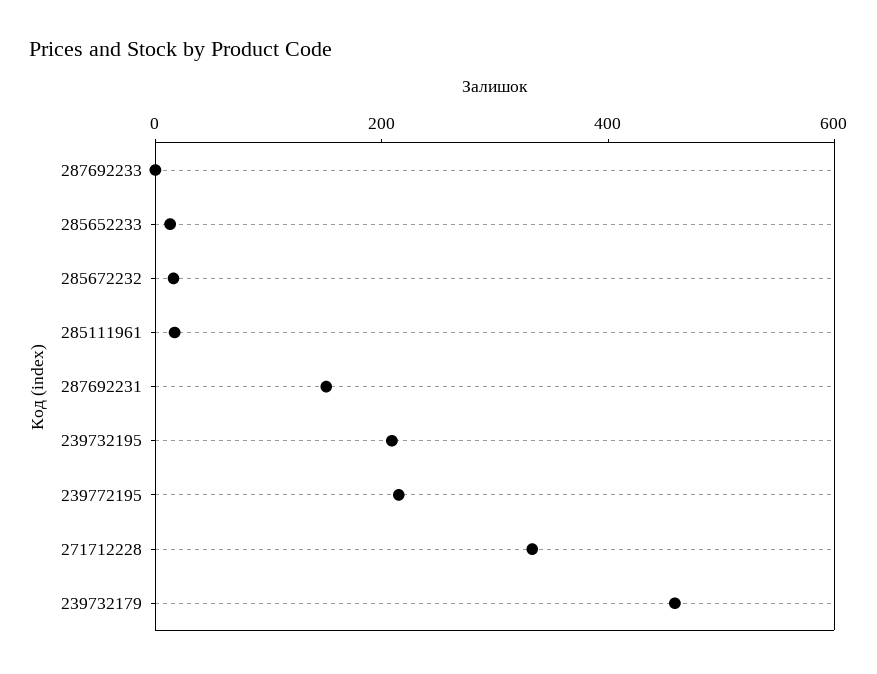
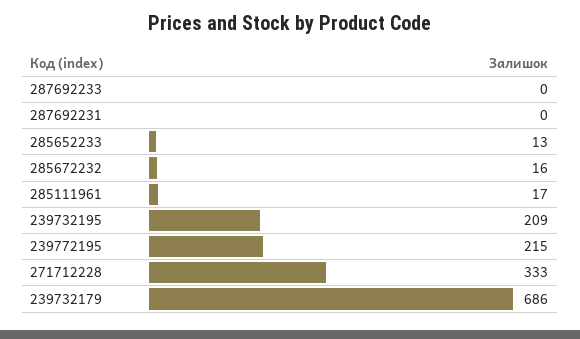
287692231: 150 -> 0
239732179: 450 -> 686

